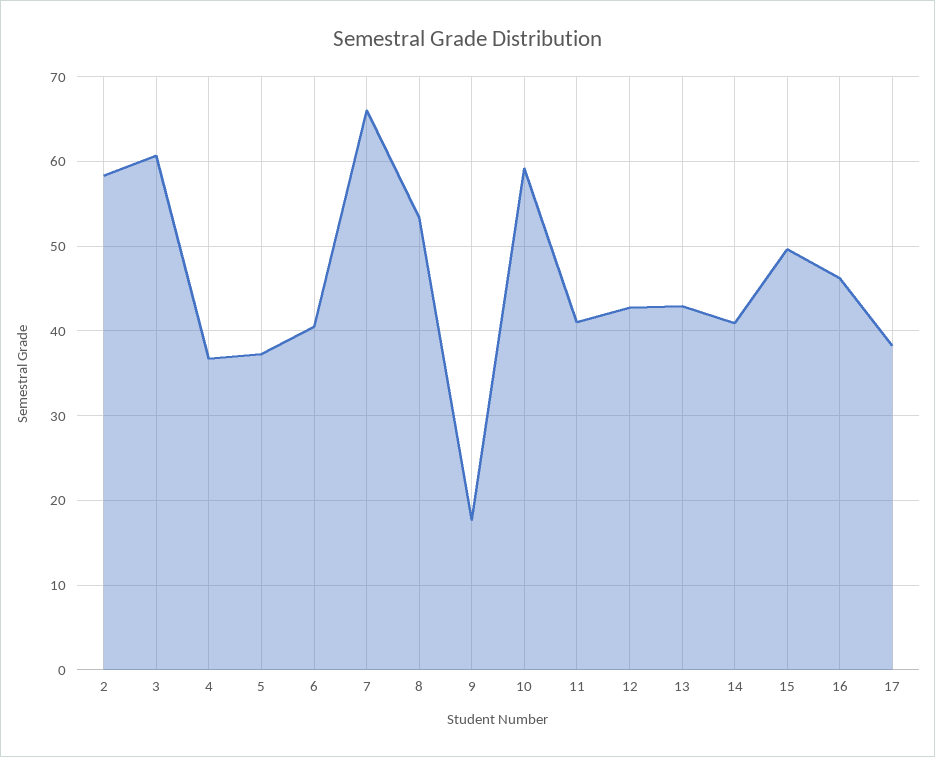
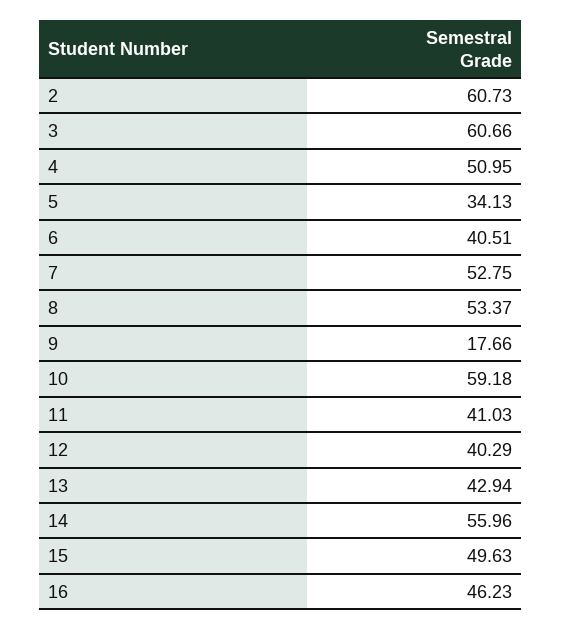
2: 58 -> 60.73
4: 37 -> 50.95
5: 37 -> 34.13
7: 66 -> 52.75
12: 43 -> 40.29
14: 41 -> 55.96
17: 38 -> none

